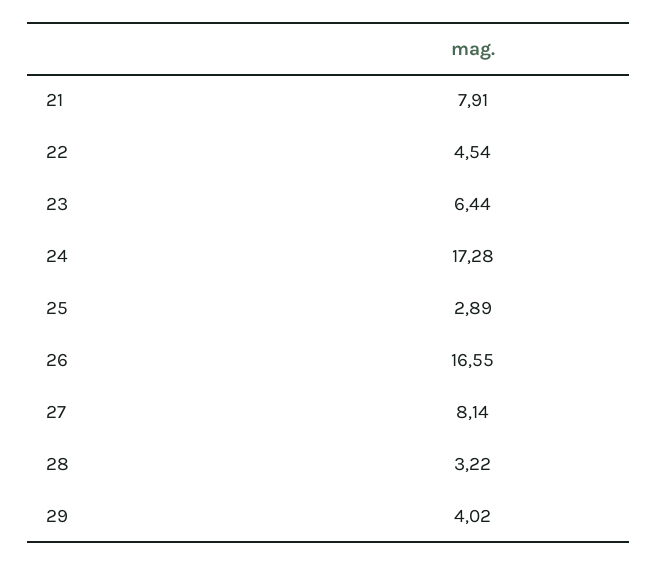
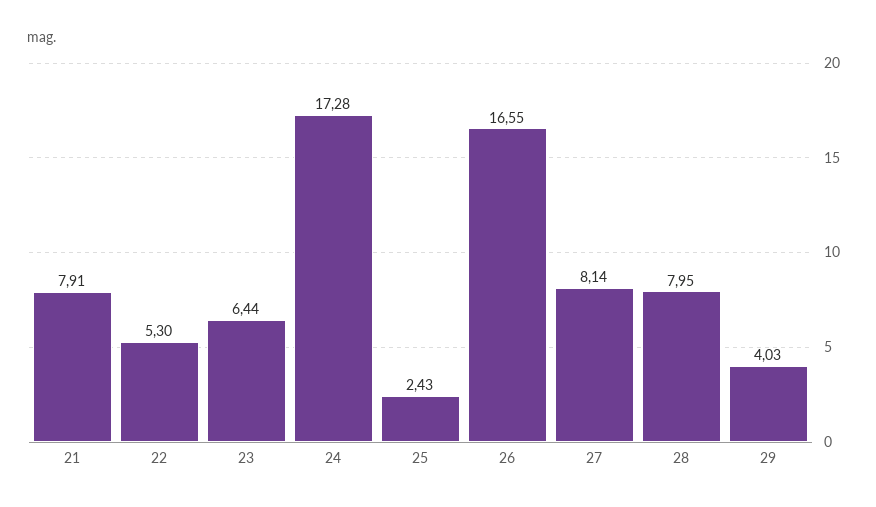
22: 4.54 -> 5.3
25: 2.89 -> 2.43
28: 3.22 -> 7.95
29: 4.02 -> 4.03

